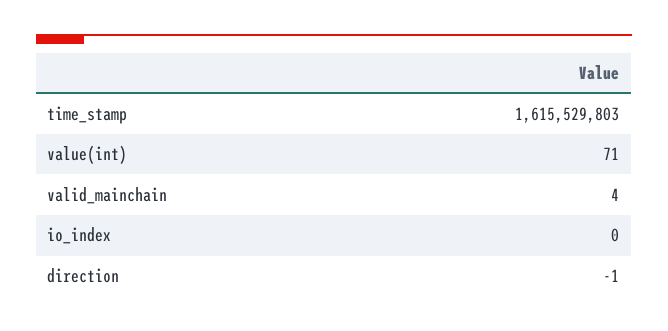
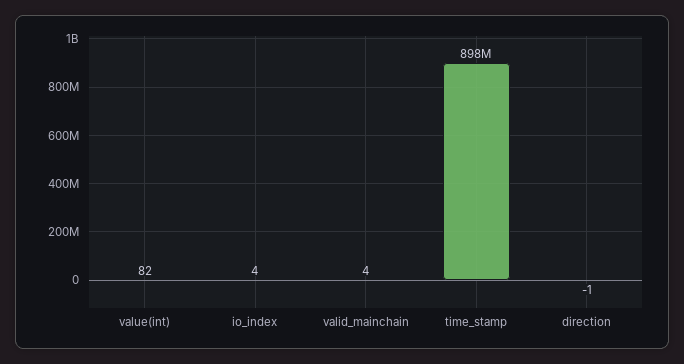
time_stamp: 1615529803 -> 898000000
value(int): 71 -> 82
io_index: 0 -> 4

